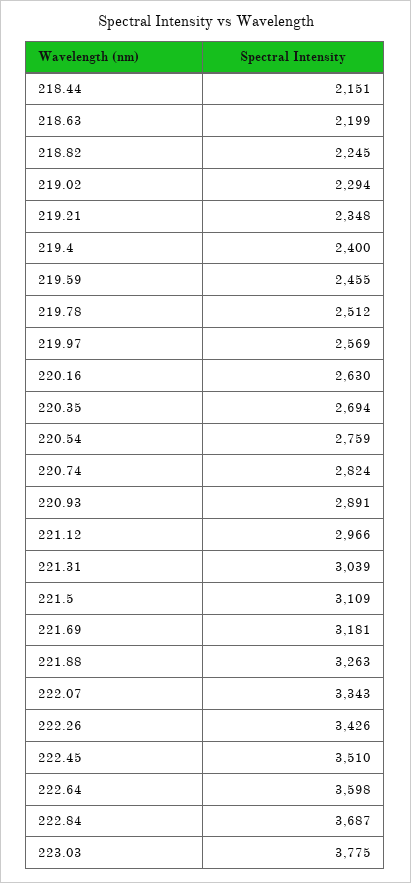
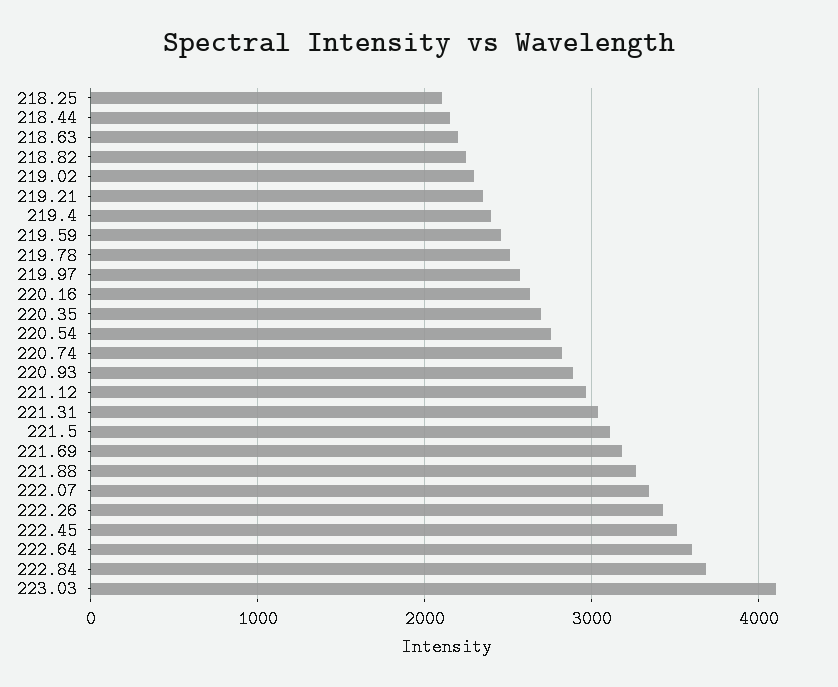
223.03: 3775 -> 4100
218.25: none -> 2100

